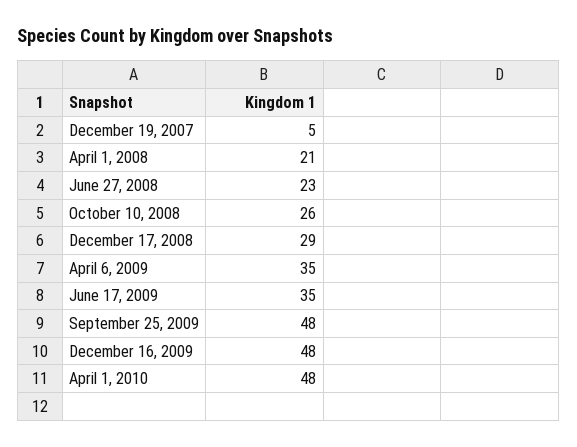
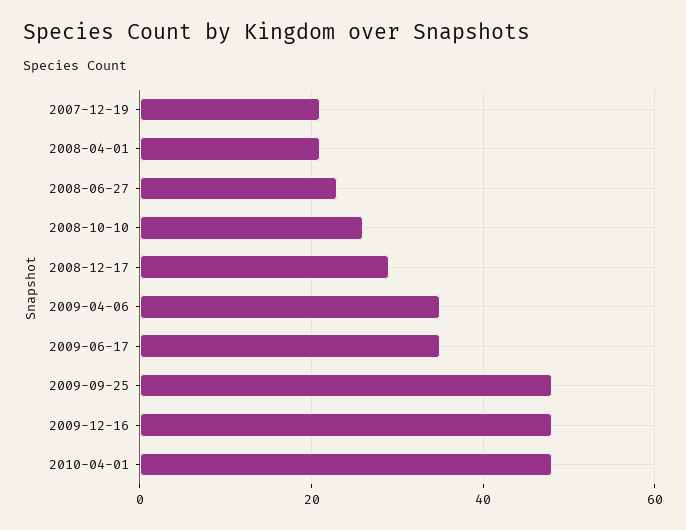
December 19, 2007: 5 -> 20

